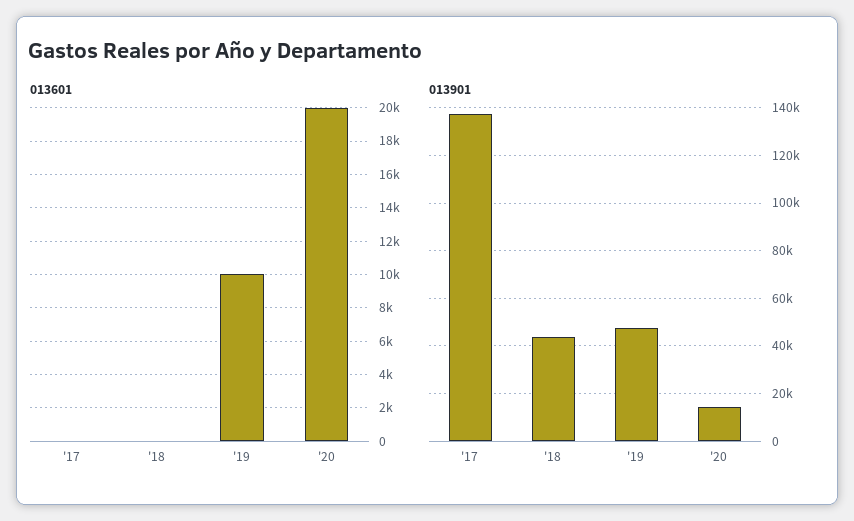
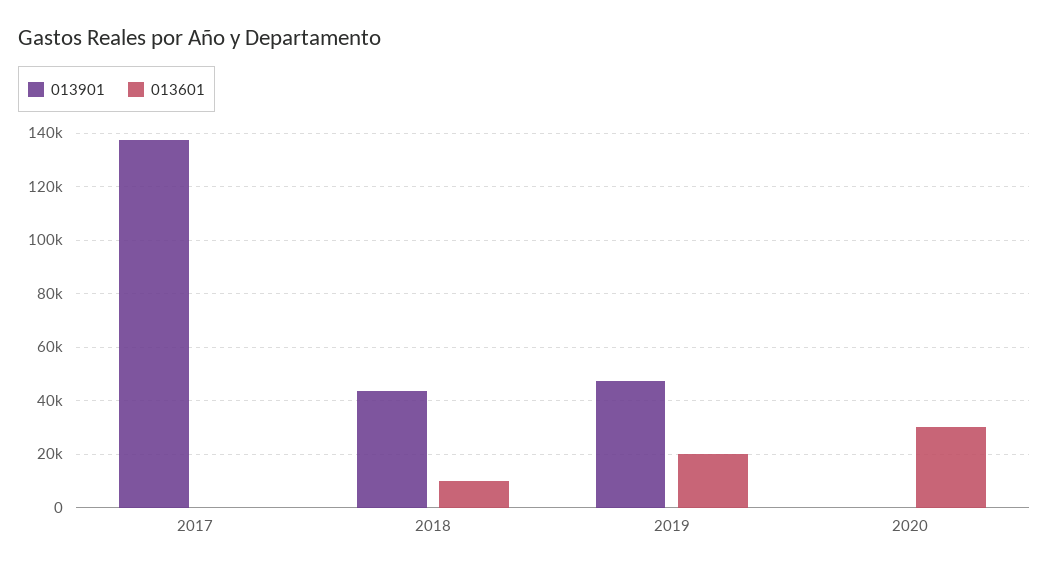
013601, '18: 0 -> 10000
013601, '19: 10000 -> 20000
013601, '20: 20000 -> 30000
013901, '20: 15000 -> 0

